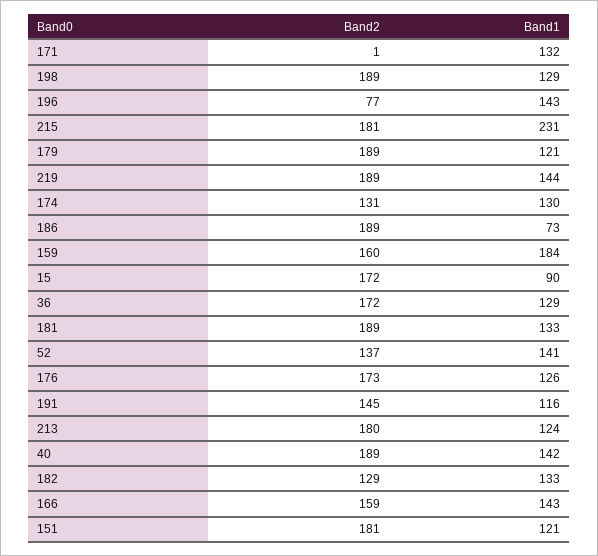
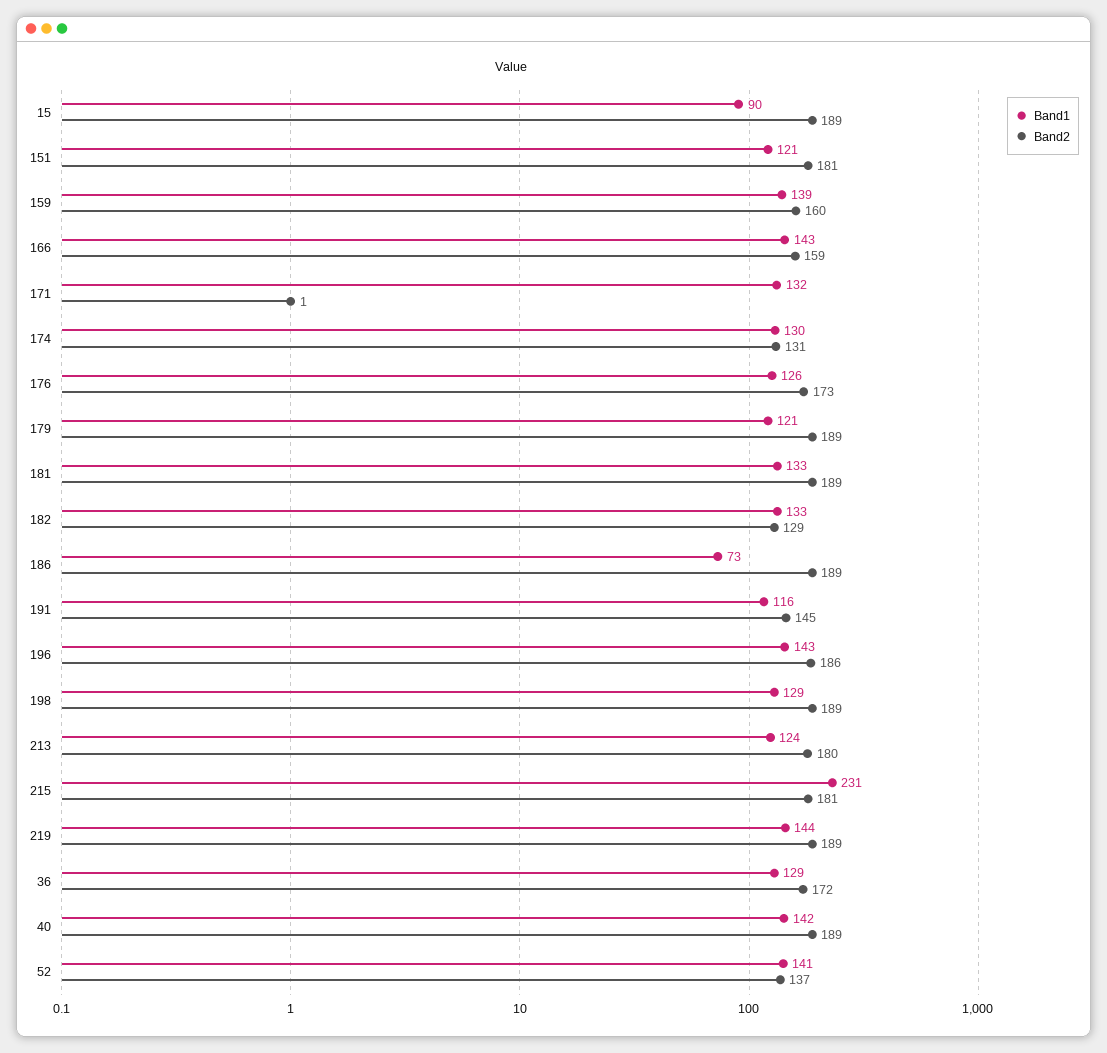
Band2, 196: 77 -> 186
Band1, 159: 184 -> 139
Band2, 15: 172 -> 189

